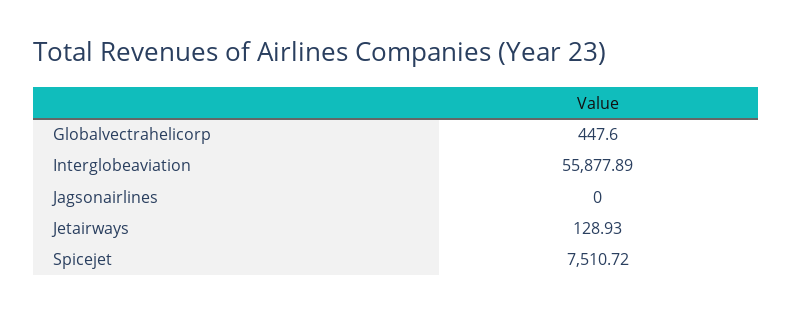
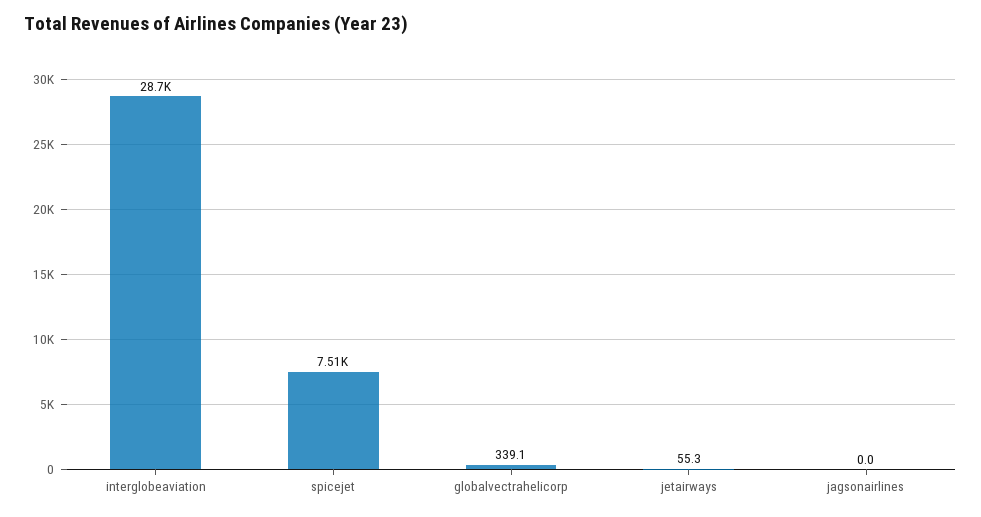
Globalvectrahelicorp: 447.6 -> 339.1
Interglobeaviation: 55877.89 -> 28700
Jetairways: 128.93 -> 55.3

